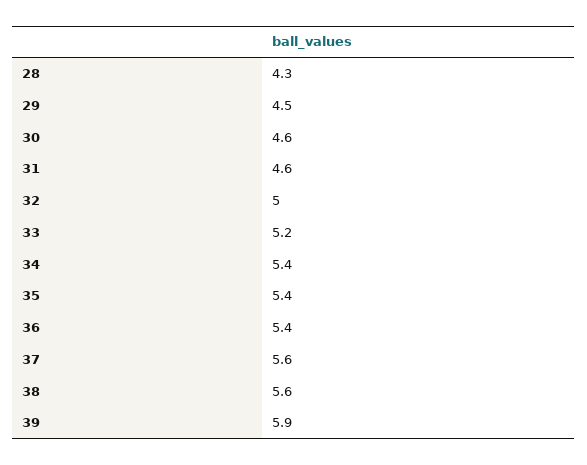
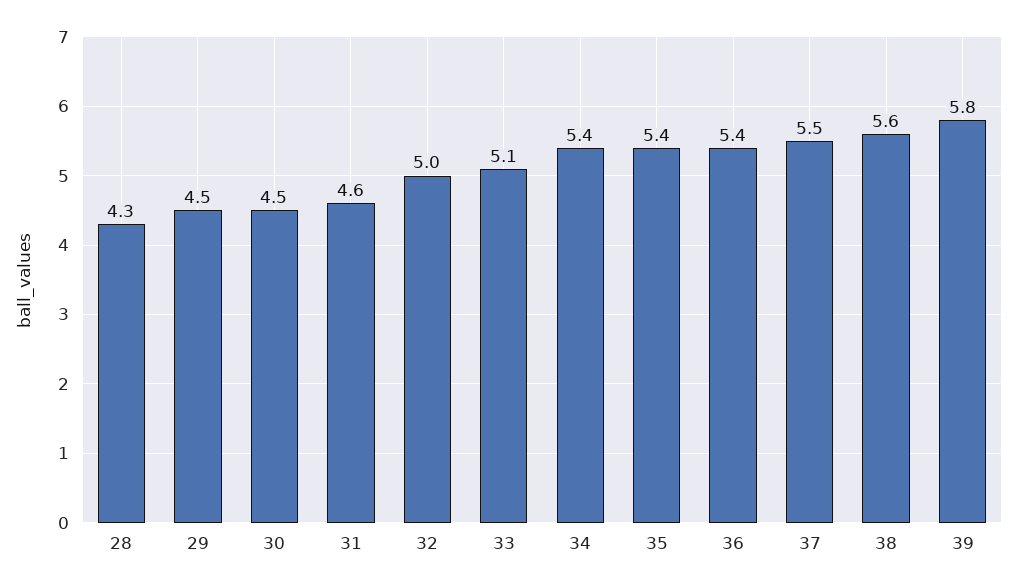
30: 4.6 -> 4.5
33: 5.2 -> 5.1
37: 5.6 -> 5.5
39: 5.9 -> 5.8

